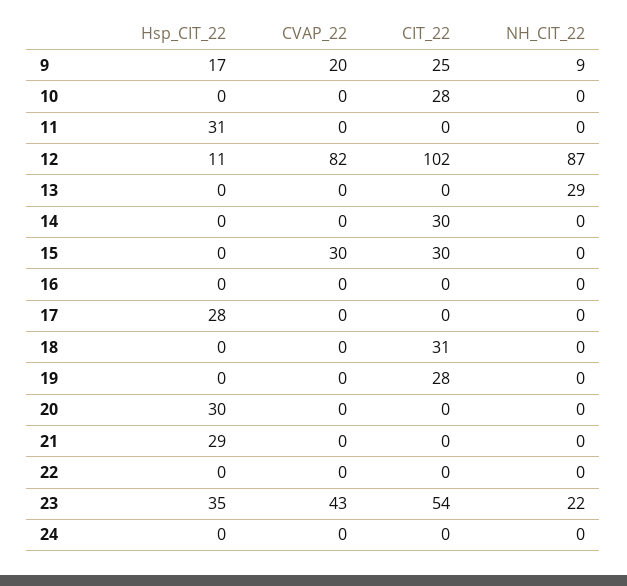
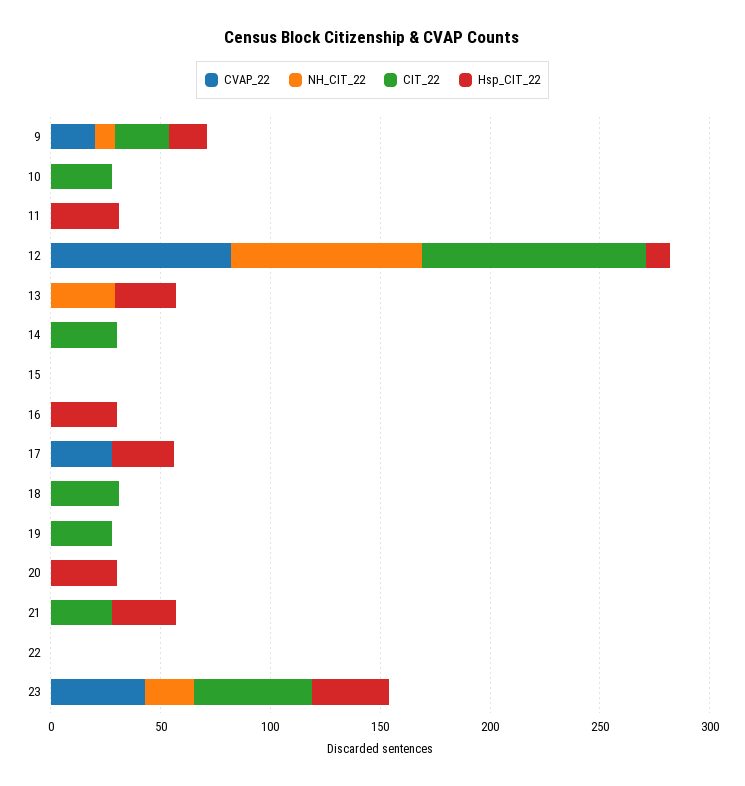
Hsp_CIT_22, 13: 0 -> 30
CVAP_22, 15: 30 -> 0
CIT_22, 15: 30 -> 0
Hsp_CIT_22, 16: 0 -> 30
CVAP_22, 17: 0 -> 30
CIT_22, 21: 0 -> 30
Hsp_CIT_22, 24: 0 -> none
CVAP_22, 24: 0 -> none
CIT_22, 24: 0 -> none
NH_CIT_22, 24: 0 -> none

